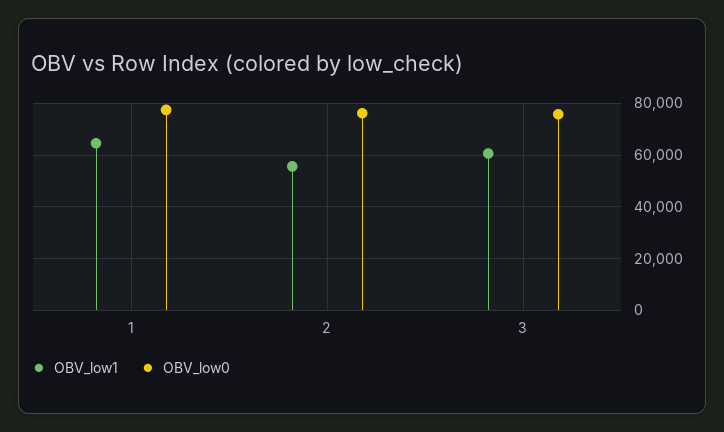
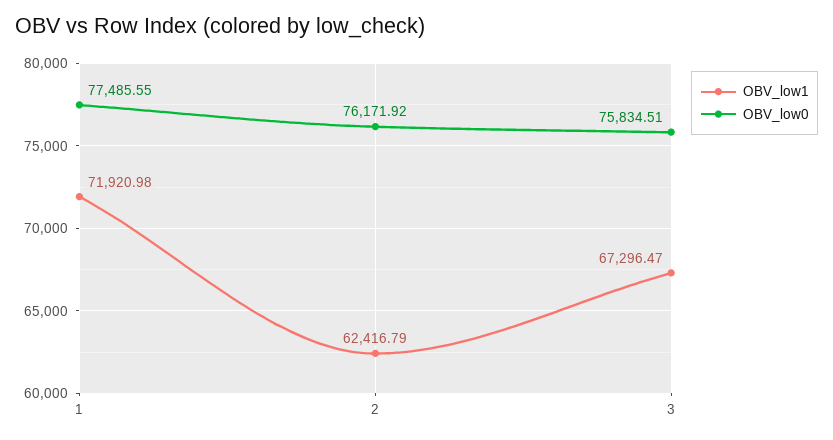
OBV_low1, 1: 65000 -> 71920.98
OBV_low1, 2: 55000 -> 62416.79
OBV_low1, 3: 60000 -> 67296.47

